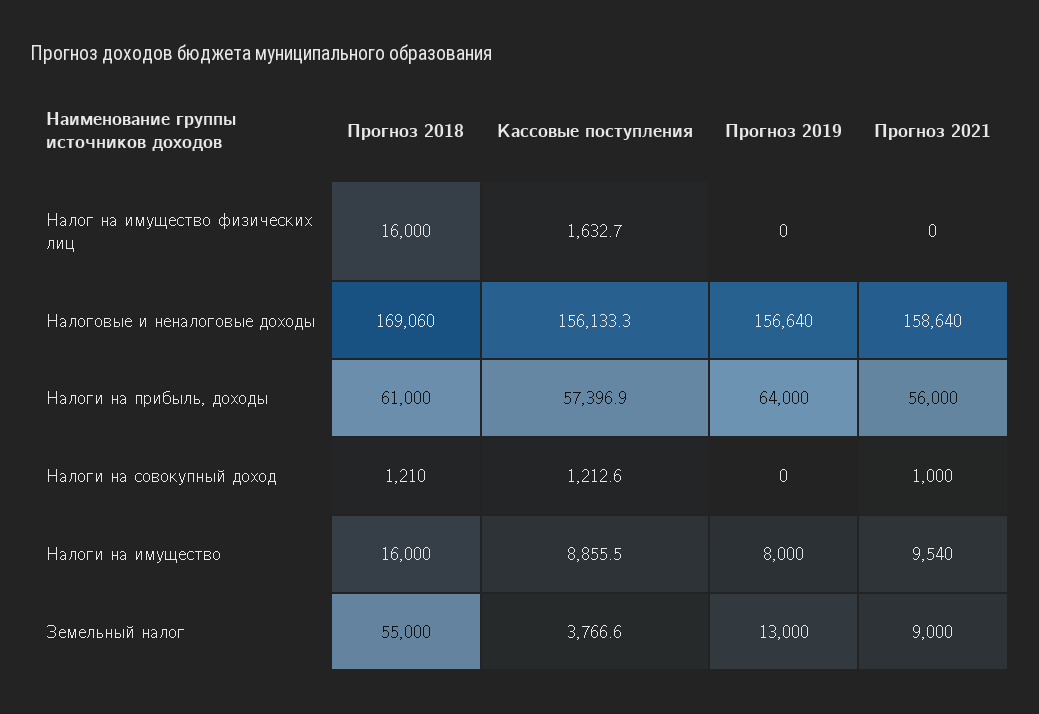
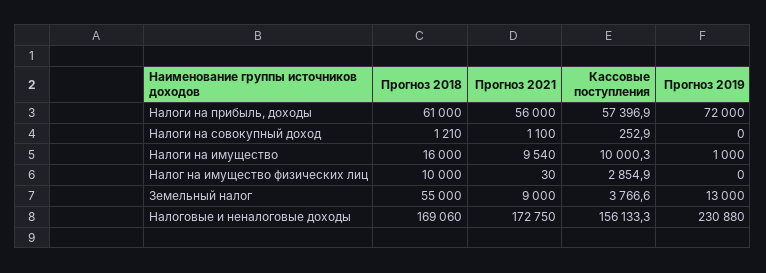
Прогноз 2018, Налог на имущество физических лиц: 16000 -> 10000
Кассовые поступления, Налог на имущество физических лиц: 1632.7 -> 2854.9
Прогноз 2021, Налог на имущество физических лиц: 0 -> 30
Прогноз 2019, Налоговые и неналоговые доходы: 156640 -> 230880
Прогноз 2021, Налоговые и неналоговые доходы: 158640 -> 172750
Прогноз 2019, Налоги на прибыль, доходы: 64000 -> 72000
Кассовые поступления, Налоги на совокупный доход: 1212.6 -> 252.9
Прогноз 2021, Налоги на совокупный доход: 1000 -> 1100
Кассовые поступления, Налоги на имущество: 8855.5 -> 10000.3
Прогноз 2019, Налоги на имущество: 8000 -> 1000

